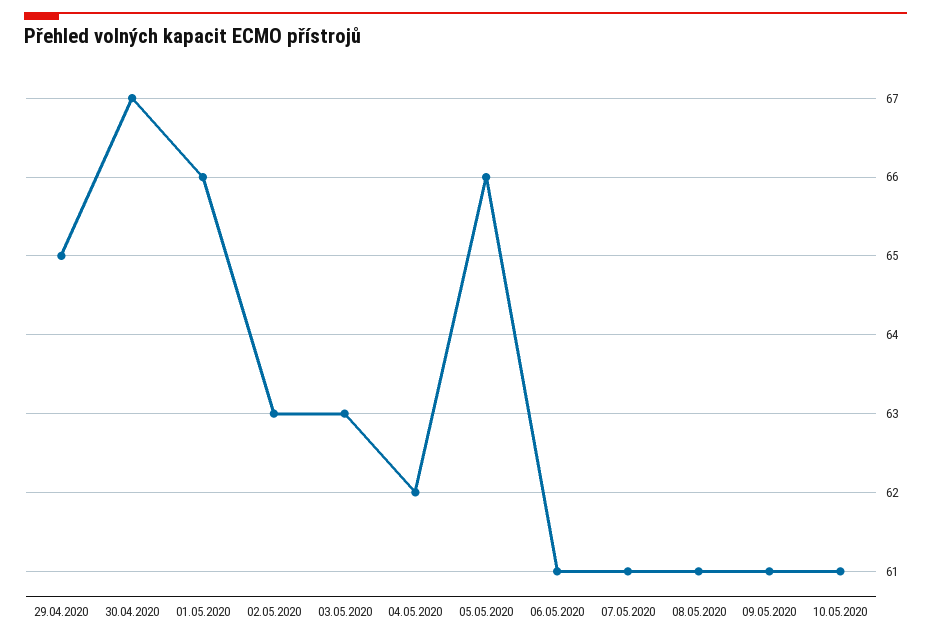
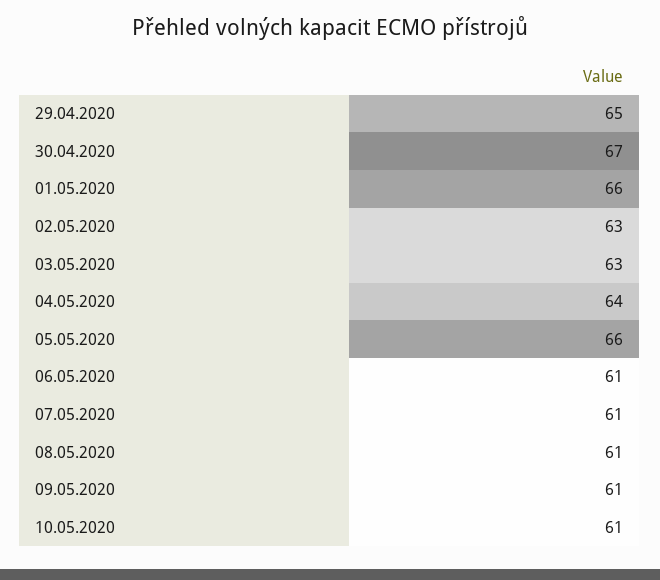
04.05.2020: 62 -> 64

